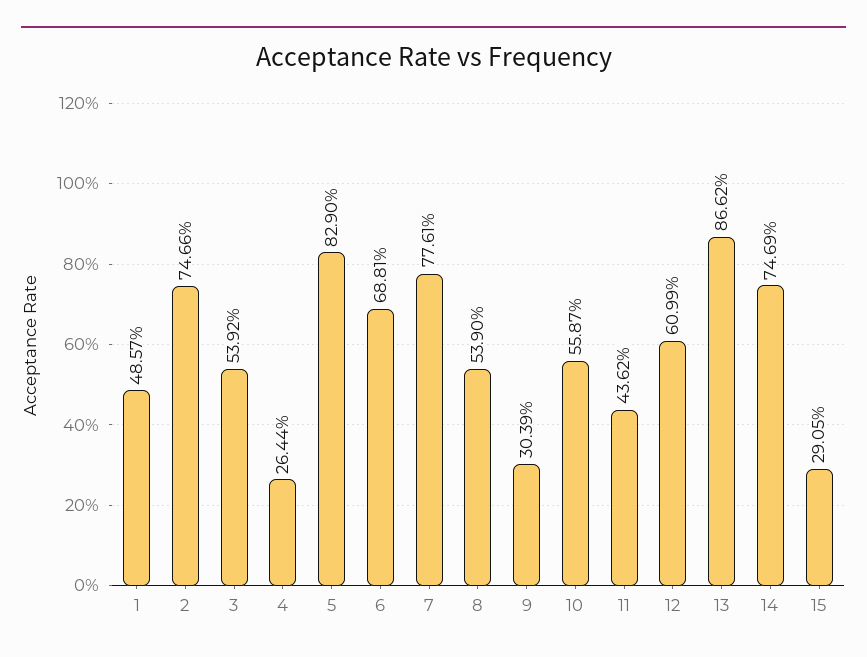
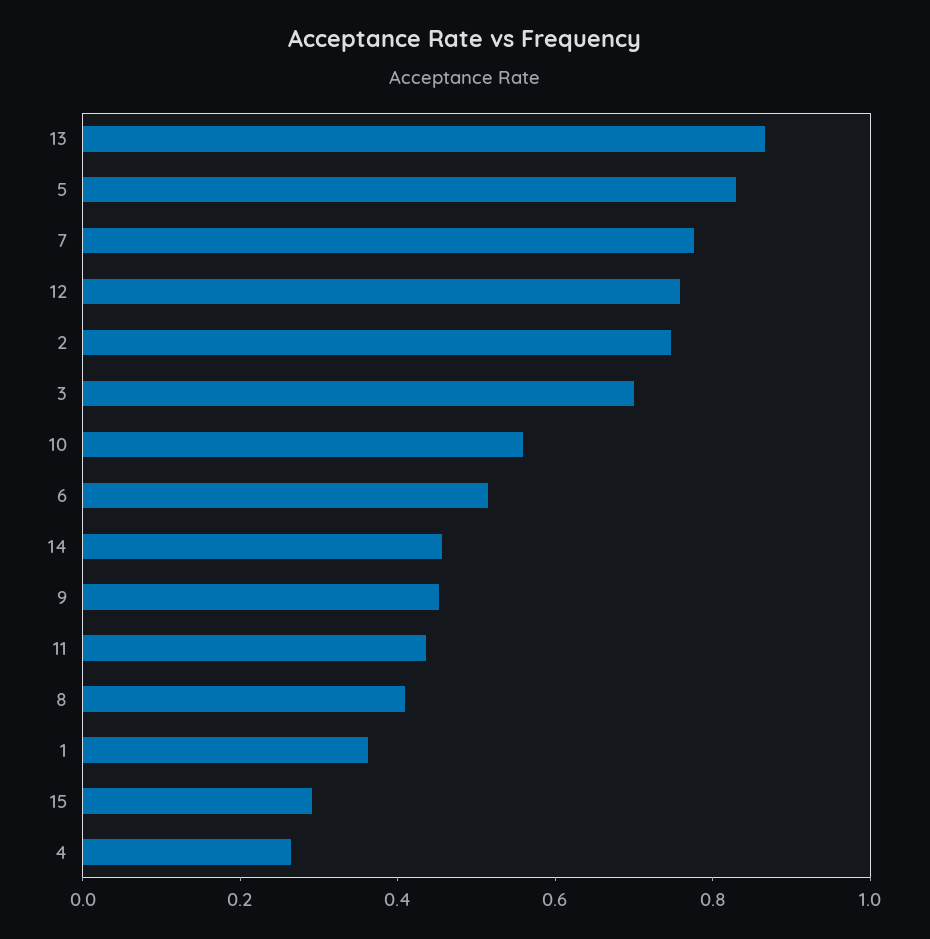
1: 0.4857 -> 0.35
3: 0.5392 -> 0.7
6: 0.6881 -> 0.5
8: 0.539 -> 0.4
9: 0.3039 -> 0.45
12: 0.6099 -> 0.75
14: 0.7469 -> 0.45

